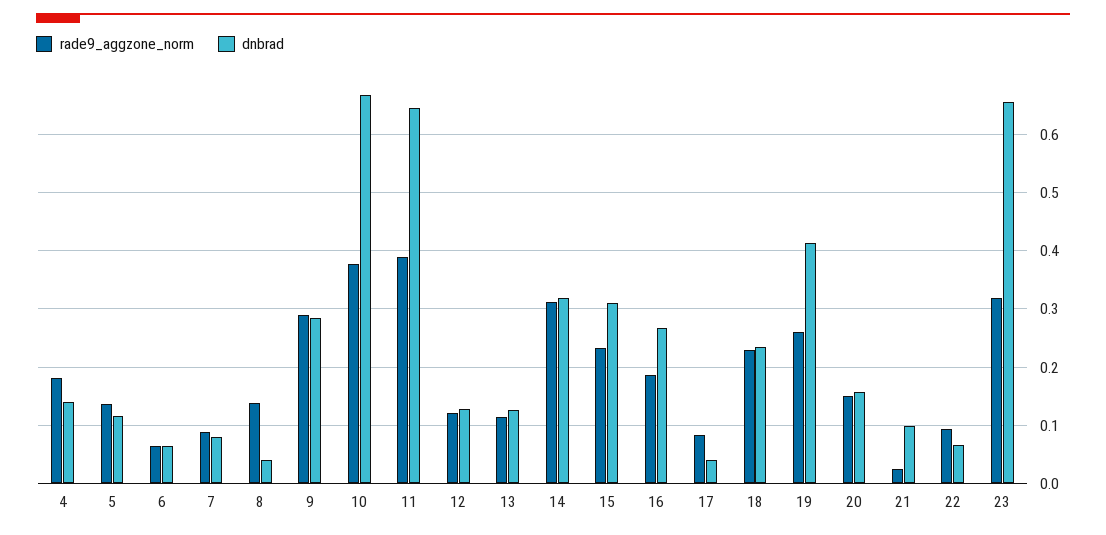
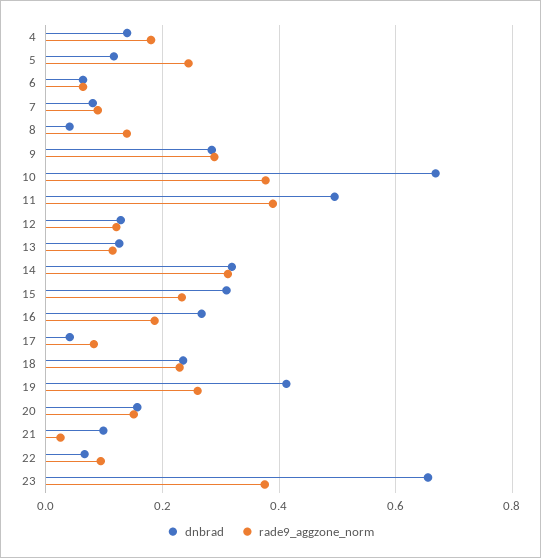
rade9_aggzone_norm, 5: 0.14 -> 0.24
dnbrad, 11: 0.64 -> 0.5
rade9_aggzone_norm, 23: 0.32 -> 0.38

